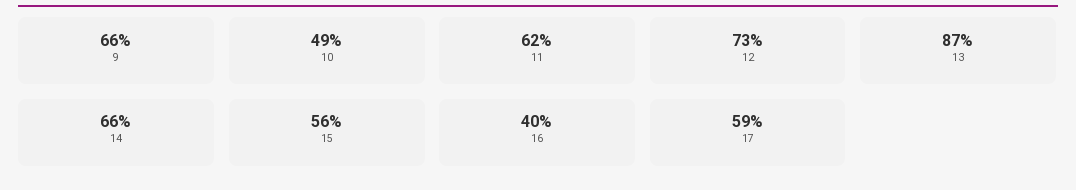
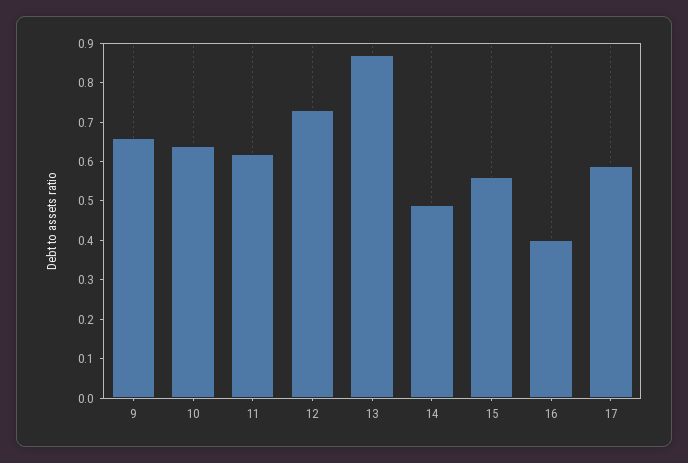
10: 0.49 -> 0.65
14: 0.66 -> 0.5

